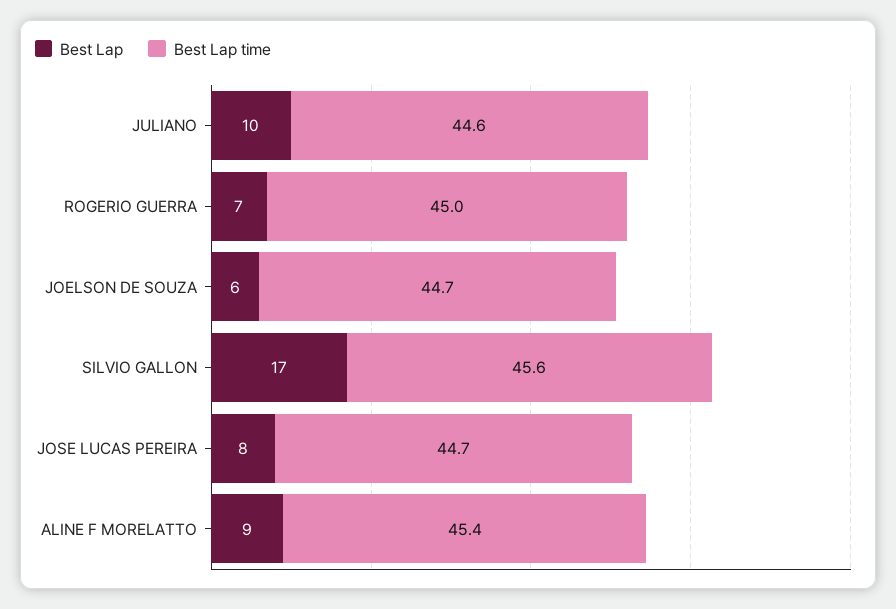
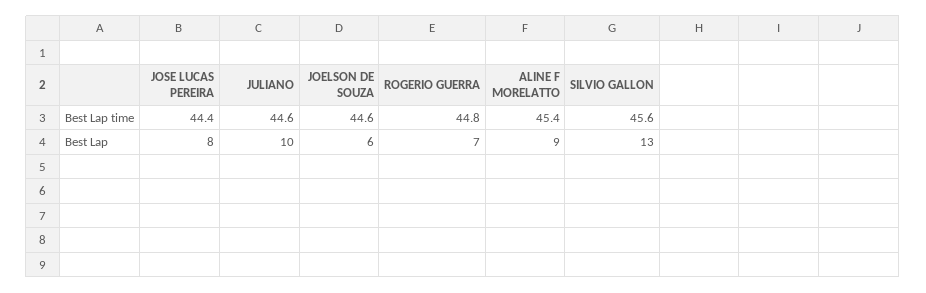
Best Lap time, ROGERIO GUERRA: 45 -> 44.8
Best Lap time, JOELSON DE SOUZA: 44.7 -> 44.6
Best Lap, SILVIO GALLON: 17 -> 13
Best Lap time, JOSE LUCAS PEREIRA: 44.7 -> 44.4

